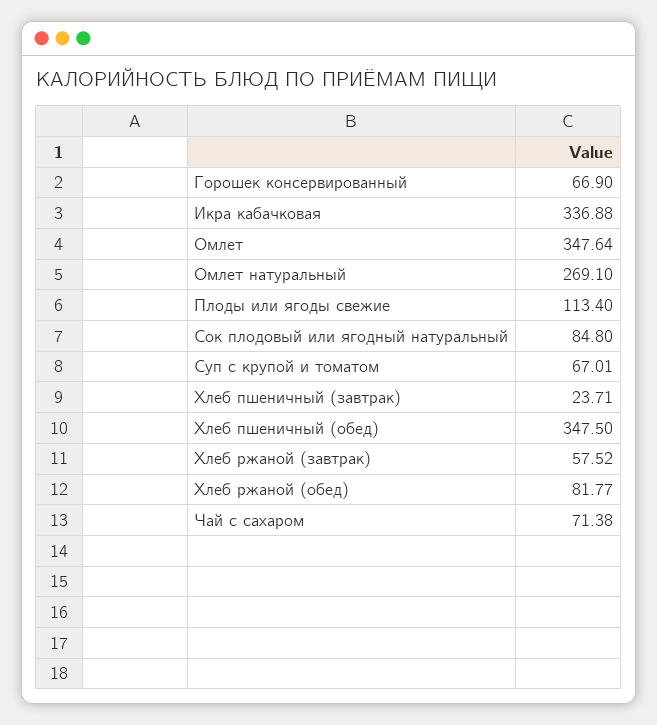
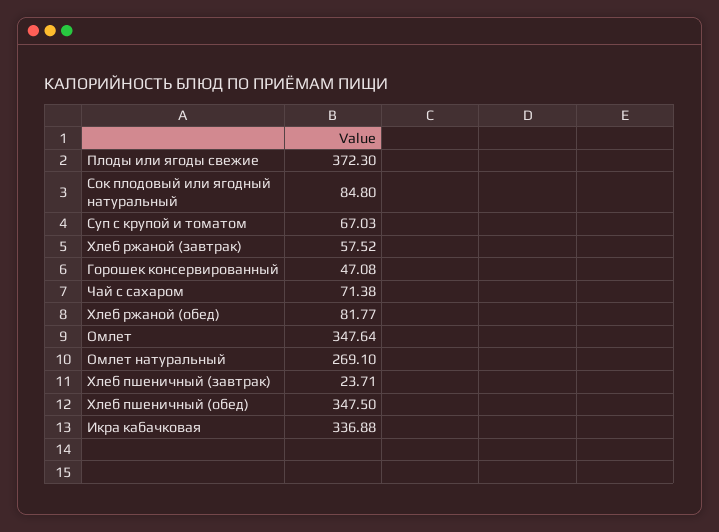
Горошек консервированный: 66.9 -> 47.08
Плоды или ягоды свежие: 113.4 -> 372.3
Суп с крупой и томатом: 67.01 -> 67.03

